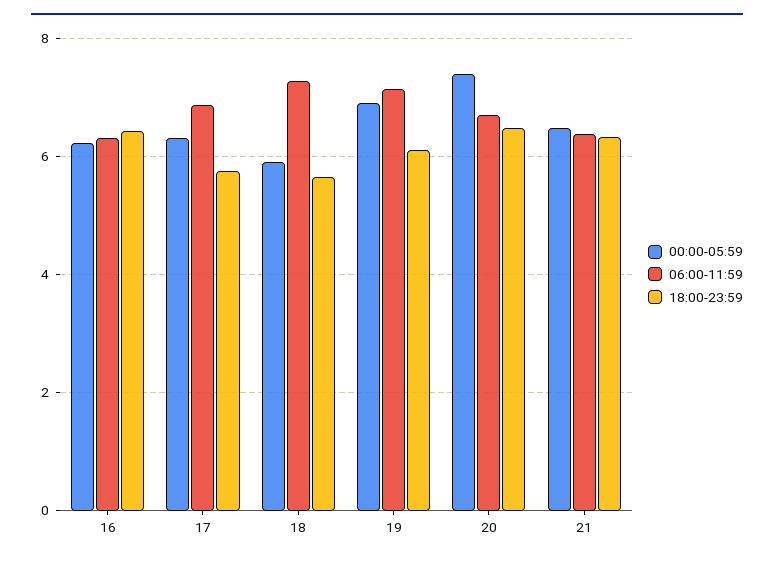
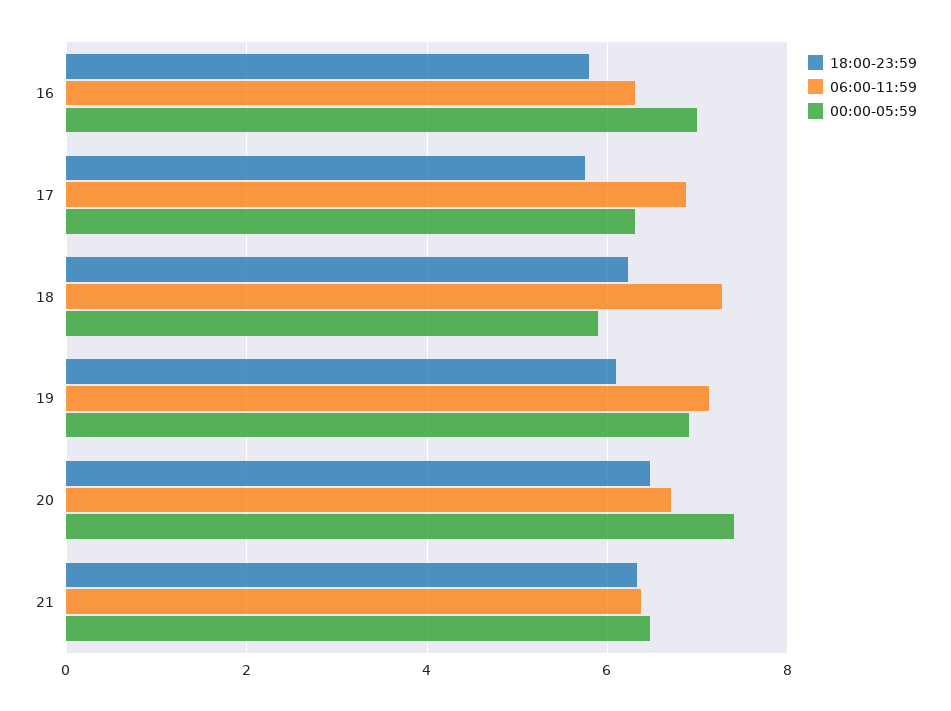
00:00-05:59, 16: 6.2 -> 7
18:00-23:59, 16: 6.4 -> 5.8
18:00-23:59, 18: 5.6 -> 6.2

